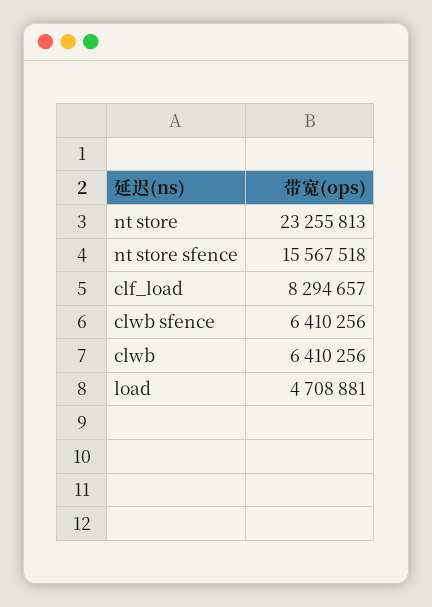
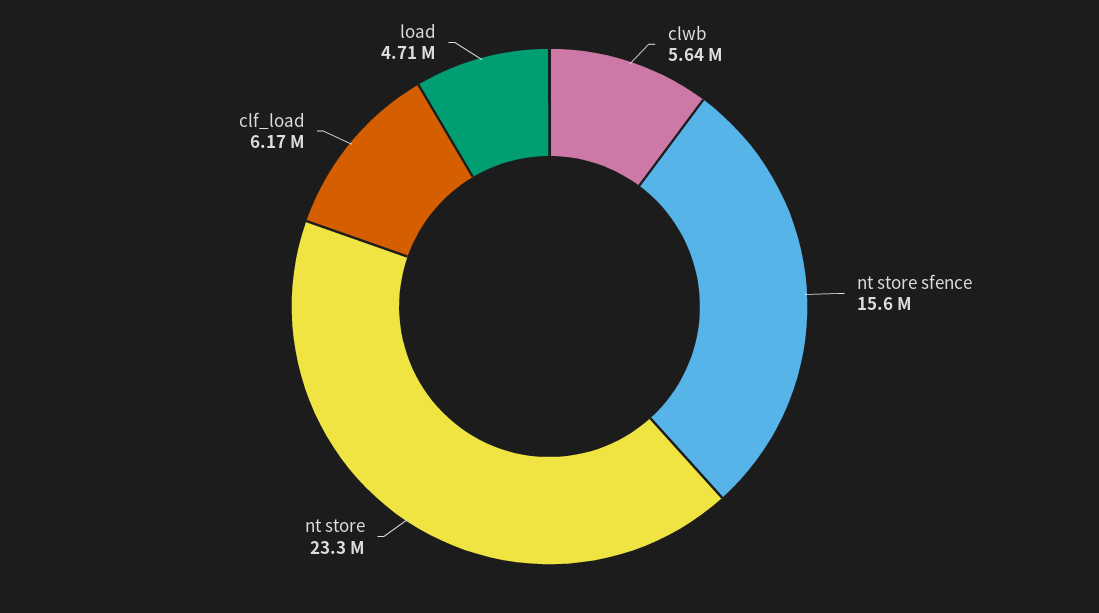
clf_load: 8294657 -> 6170000
clwb sfence: 6410256 -> none
clwb: 6410256 -> 5640000

